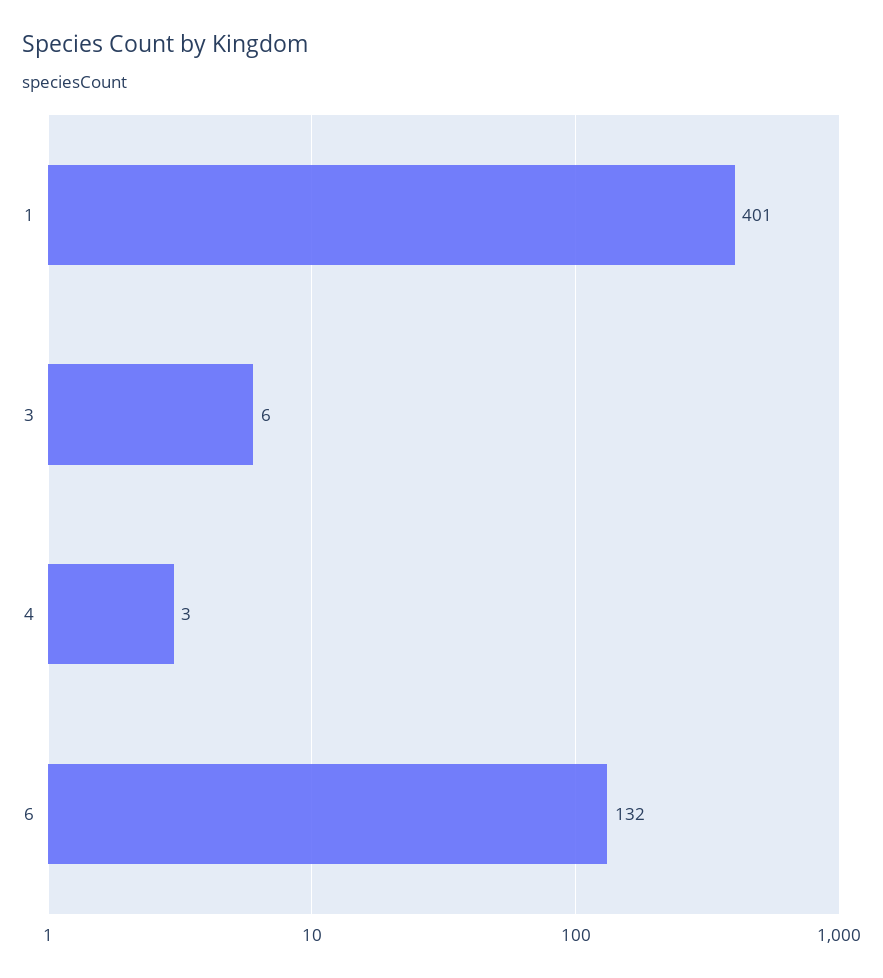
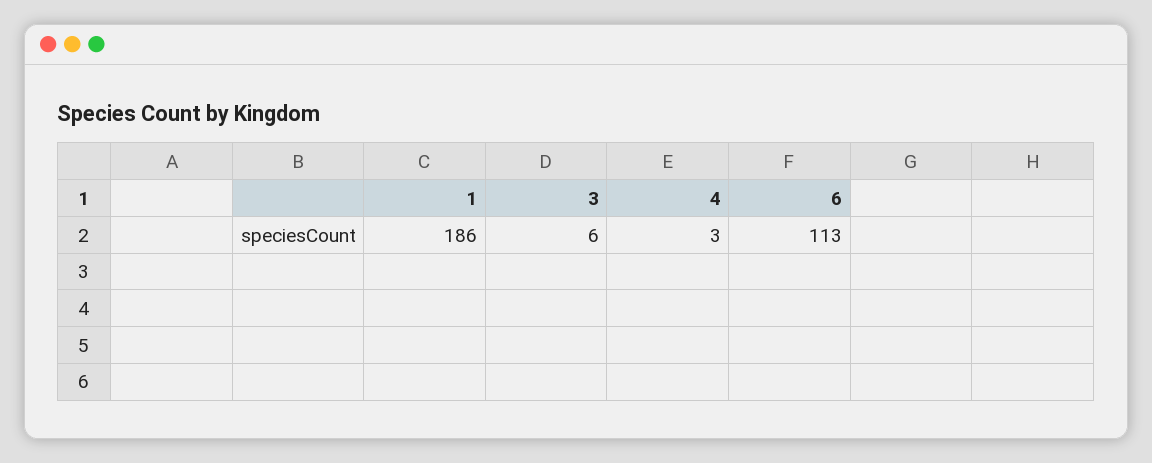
1: 401 -> 186
6: 132 -> 113

